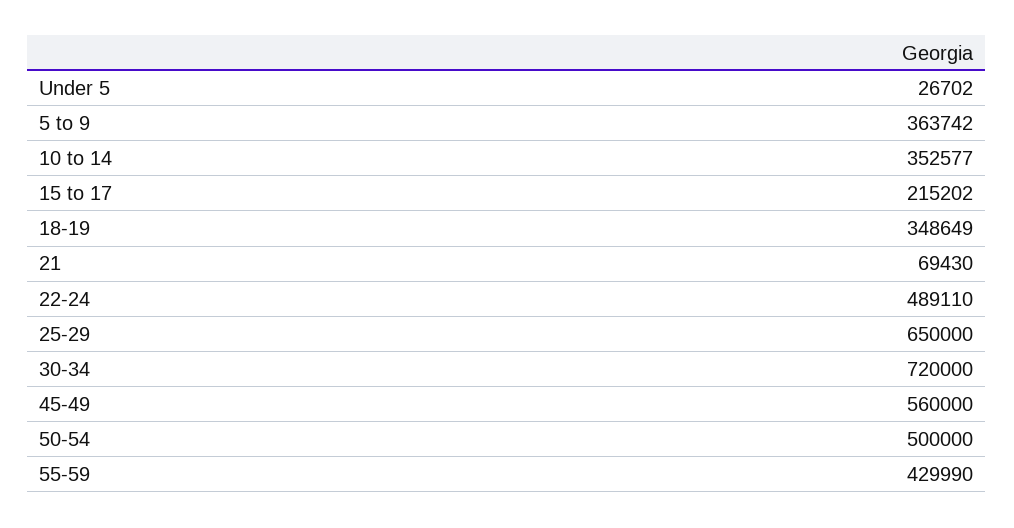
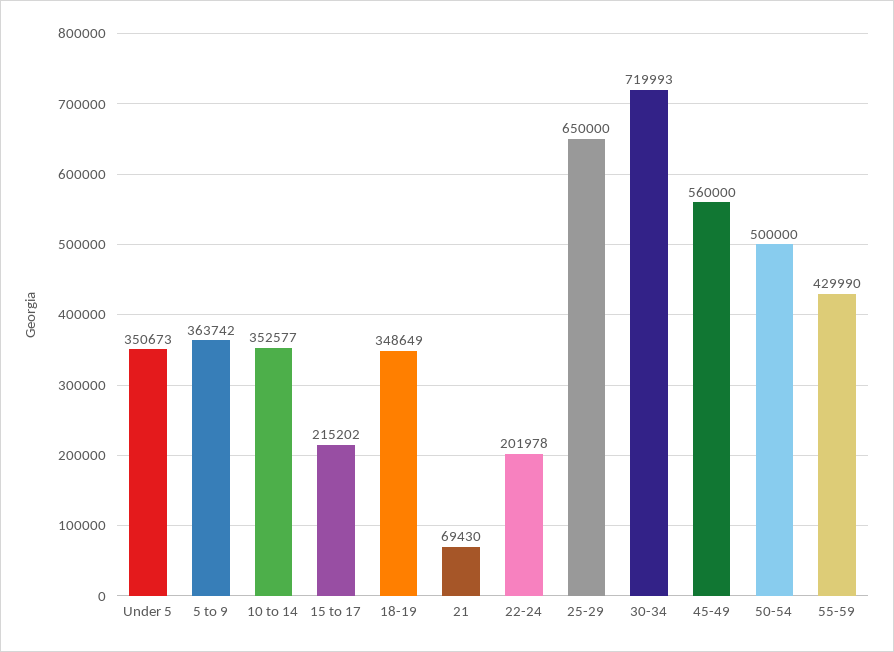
Under 5: 26702 -> 350673
22-24: 489110 -> 201978
30-34: 720000 -> 719993

